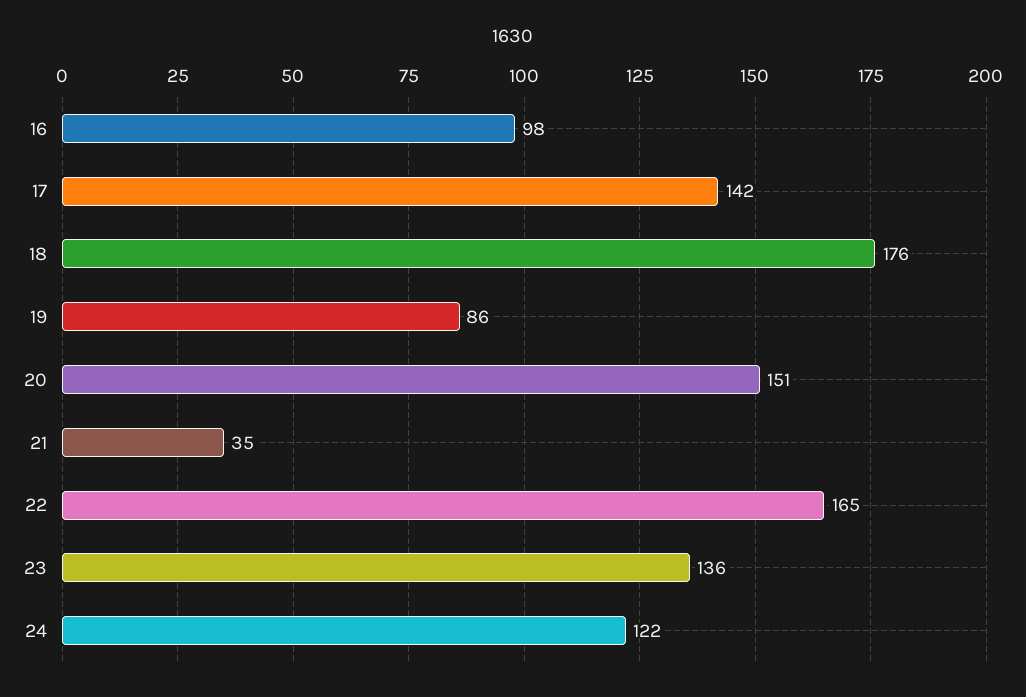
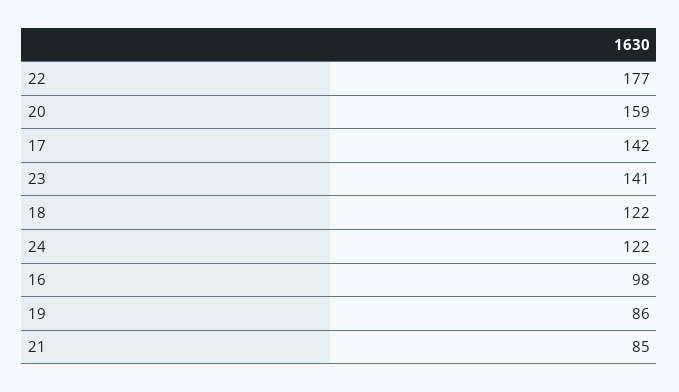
18: 176 -> 122
20: 151 -> 159
21: 35 -> 85
22: 165 -> 177
23: 136 -> 141

